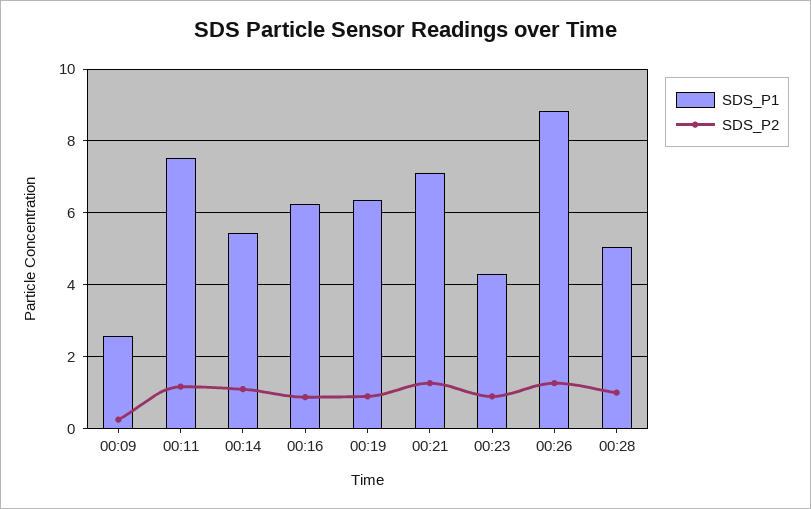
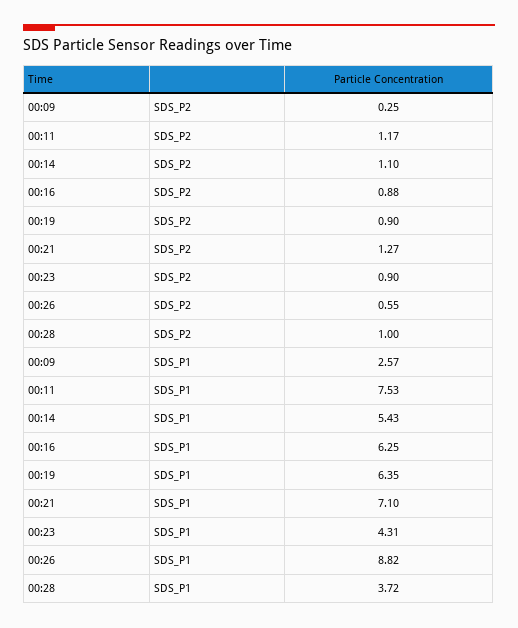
SDS_P2, 00:26: 1.2 -> 0.55
SDS_P1, 00:28: 5 -> 3.72

